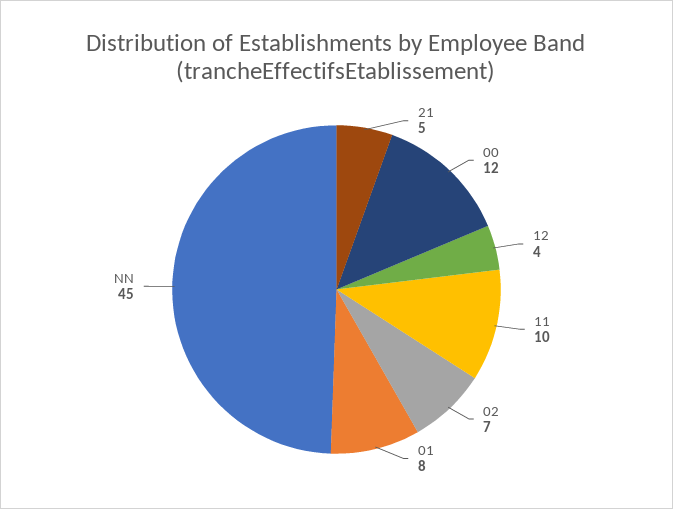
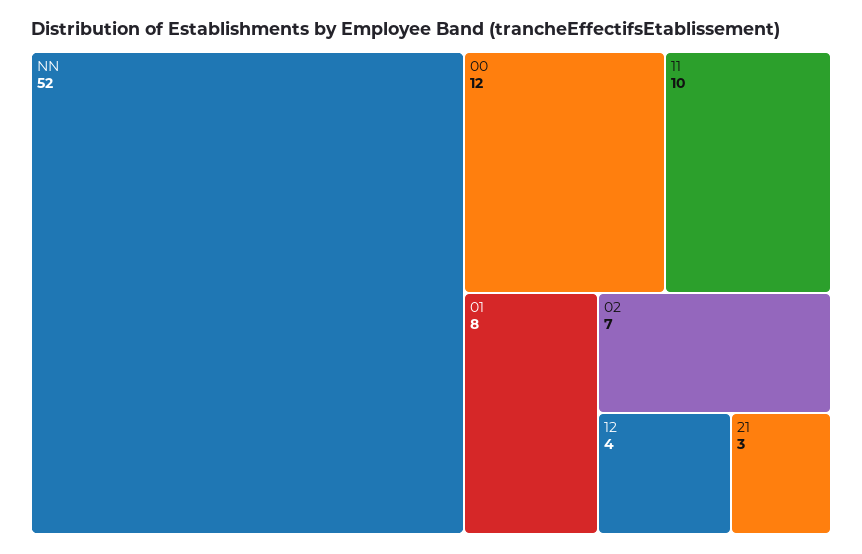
21: 5 -> 3
NN: 45 -> 52

